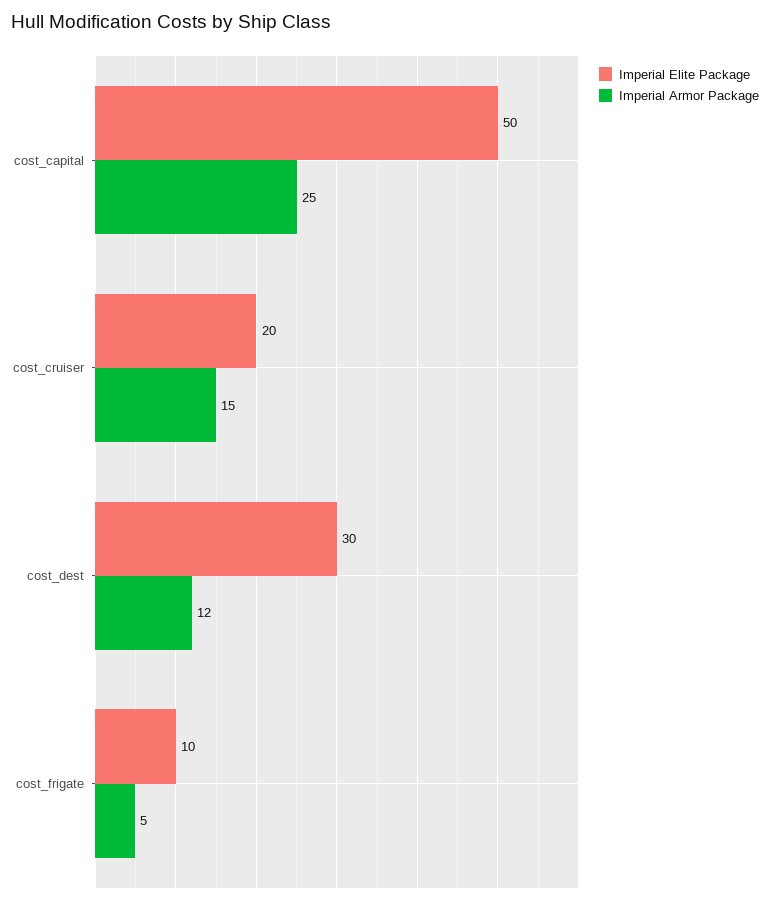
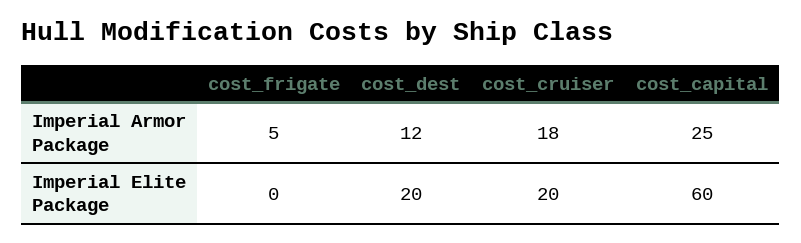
Imperial Elite Package, cost_capital: 50 -> 60
Imperial Armor Package, cost_cruiser: 15 -> 18
Imperial Elite Package, cost_dest: 30 -> 20
Imperial Elite Package, cost_frigate: 10 -> 0

